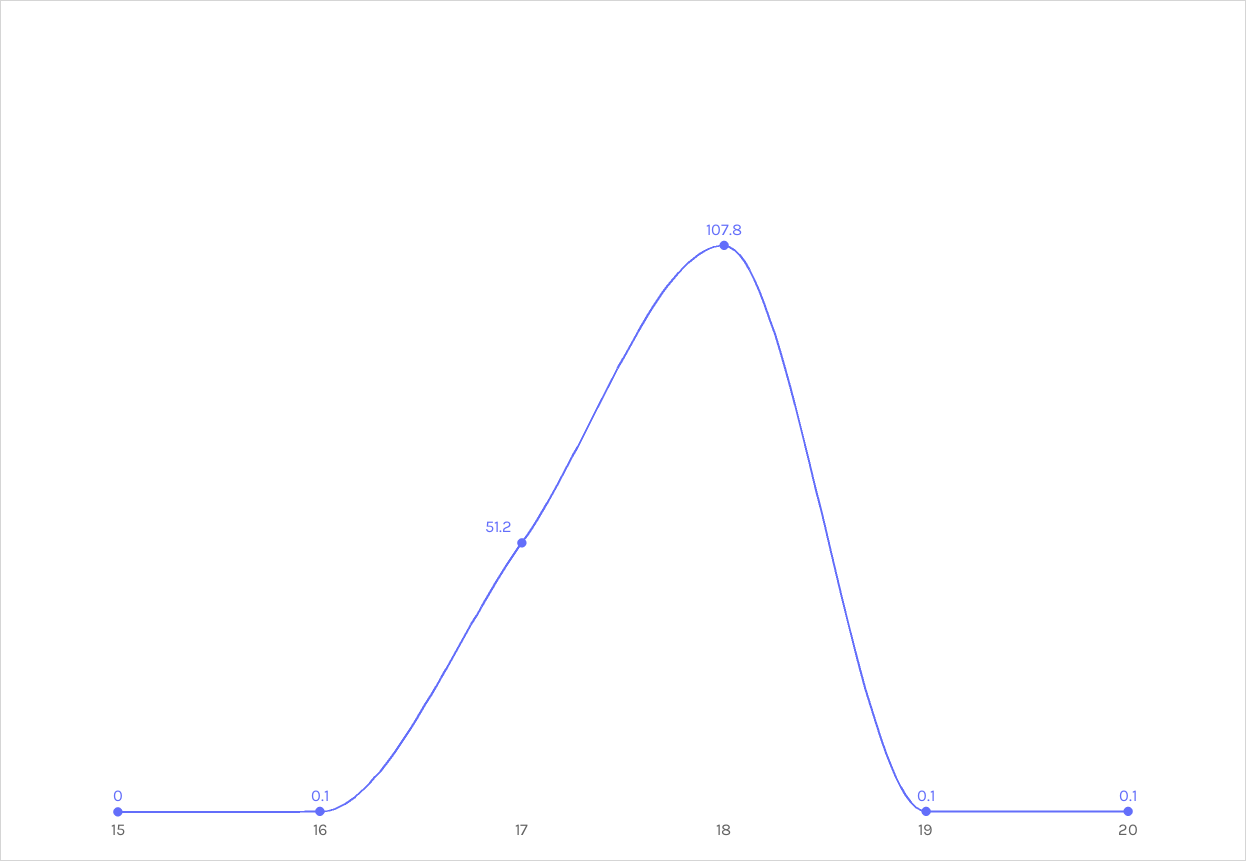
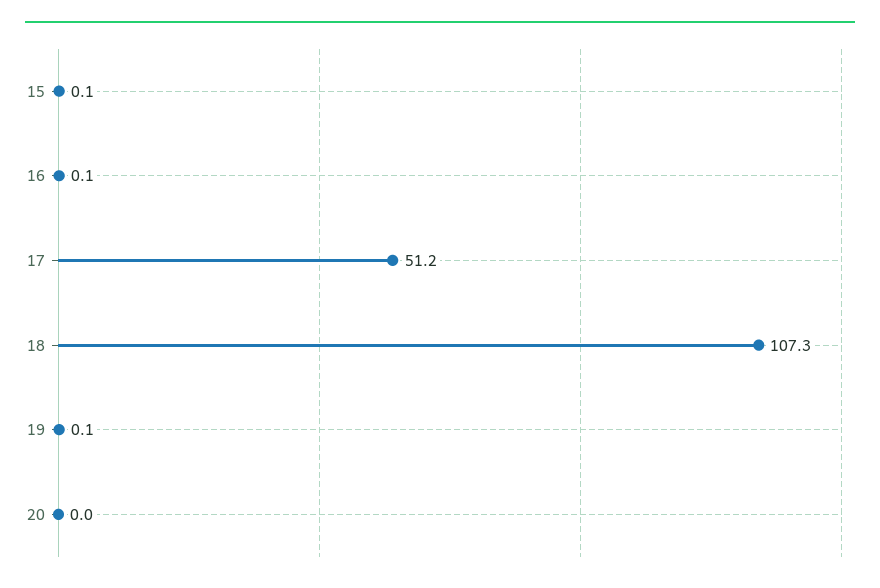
15: 0 -> 0.1
18: 107.8 -> 107.3
20: 0.1 -> 0

